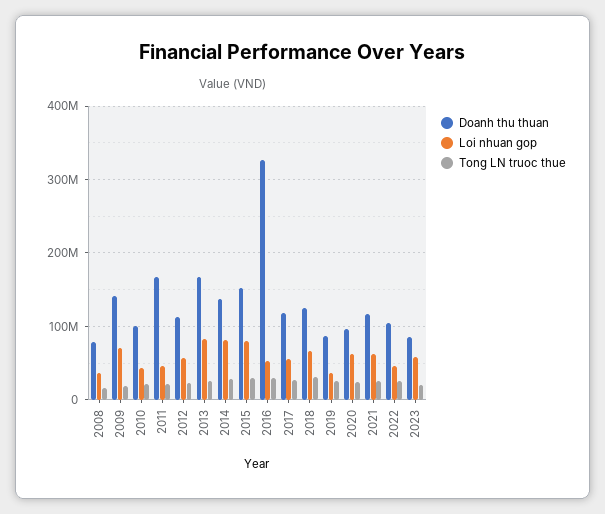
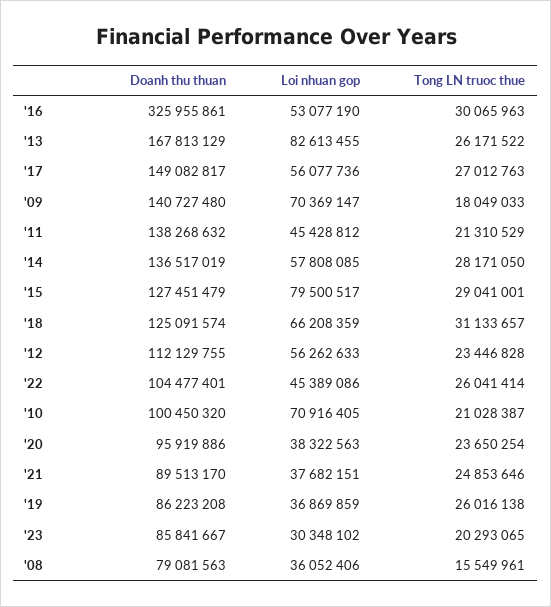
Loi nhuan gop, 2010: 40000000 -> 70916405
Doanh thu thuan, 2011: 170000000 -> 138268632
Loi nhuan gop, 2014: 80000000 -> 57808085
Doanh thu thuan, 2015: 150000000 -> 127451479
Doanh thu thuan, 2017: 120000000 -> 149082817
Loi nhuan gop, 2020: 60000000 -> 38322563
Doanh thu thuan, 2021: 120000000 -> 89513170
Loi nhuan gop, 2021: 60000000 -> 37682151
Loi nhuan gop, 2023: 60000000 -> 30348102

